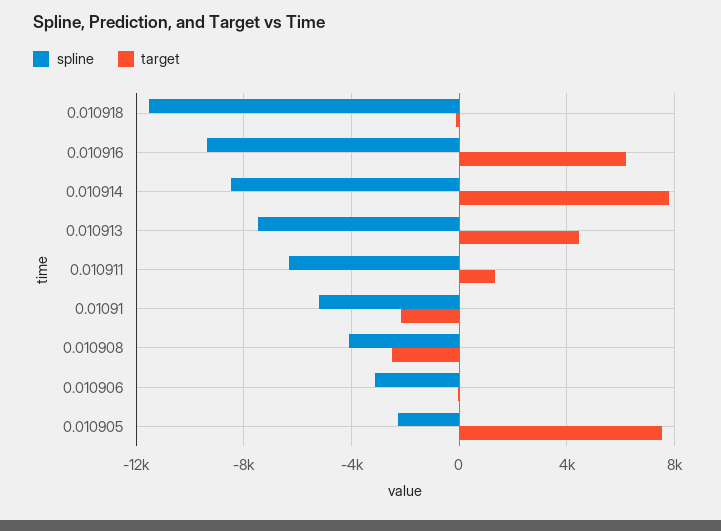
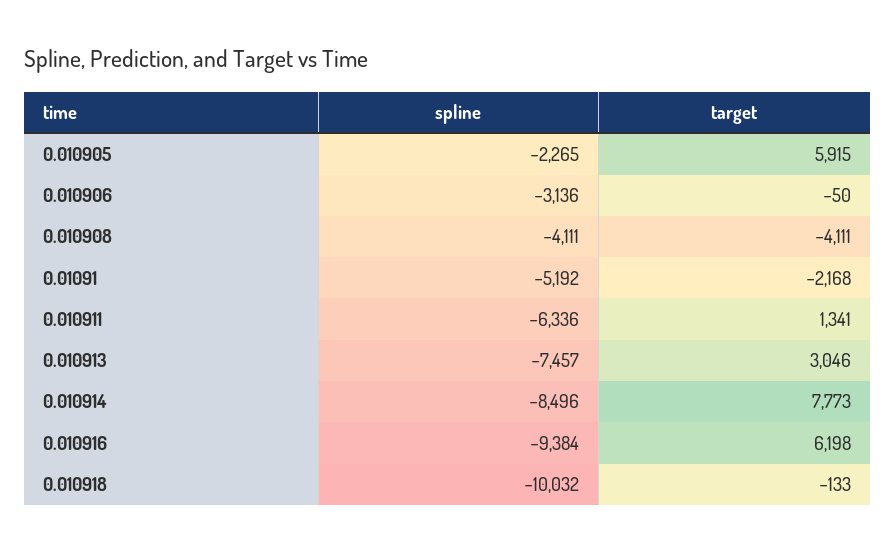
spline, 0.010918: -11500 -> -10032
target, 0.010913: 4500 -> 3046
target, 0.010908: -2500 -> -4111
target, 0.010905: 7500 -> 5915

